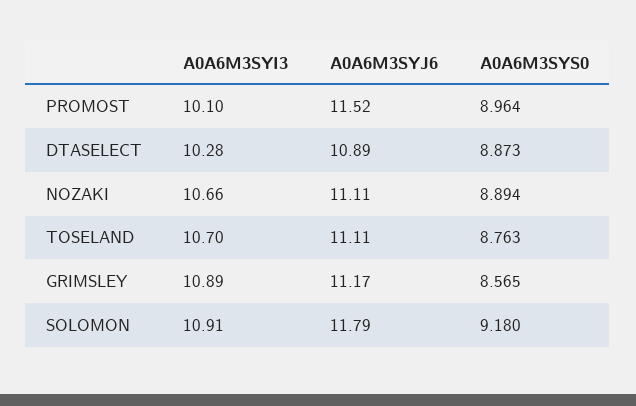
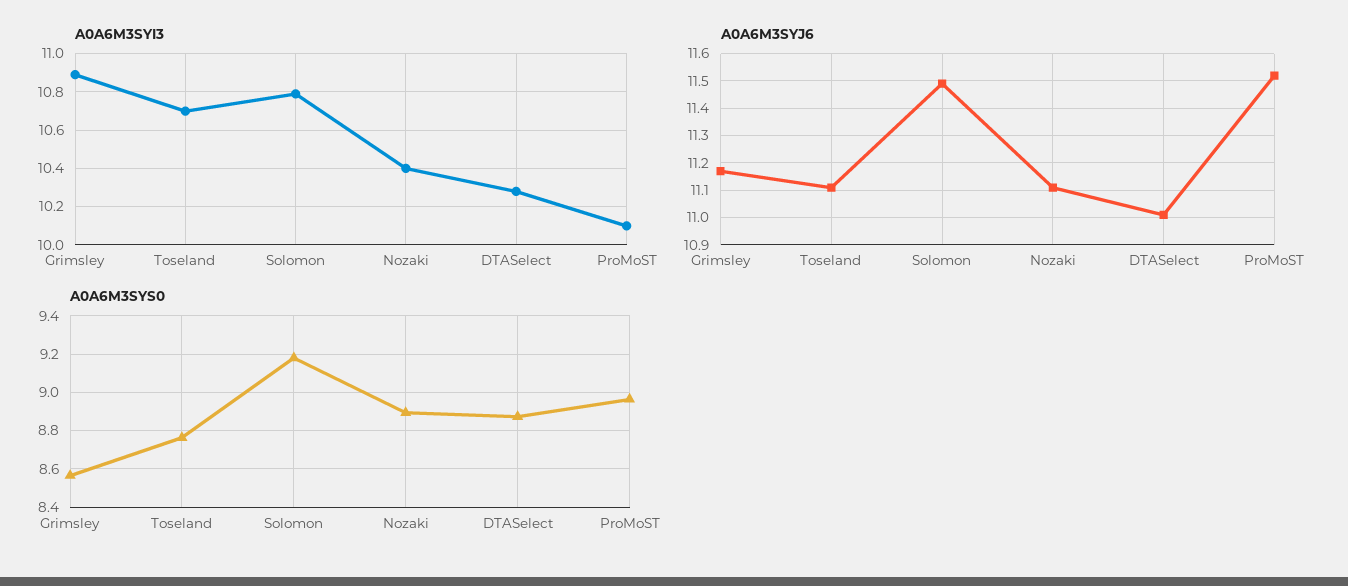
A0A6M3SYJ6, DTASELECT: 10.89 -> 11
A0A6M3SYI3, NOZAKI: 10.66 -> 10.4
A0A6M3SYI3, SOLOMON: 10.91 -> 10.8
A0A6M3SYJ6, SOLOMON: 11.79 -> 11.5

